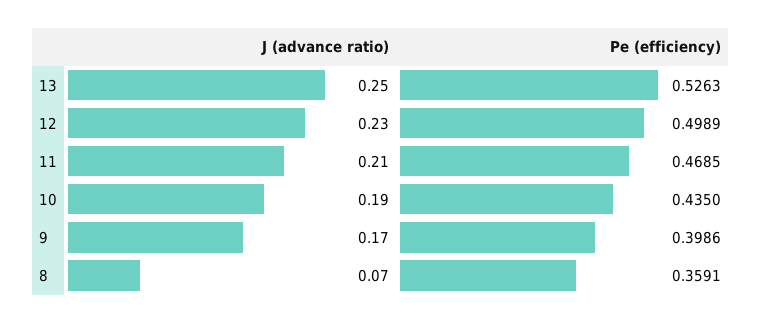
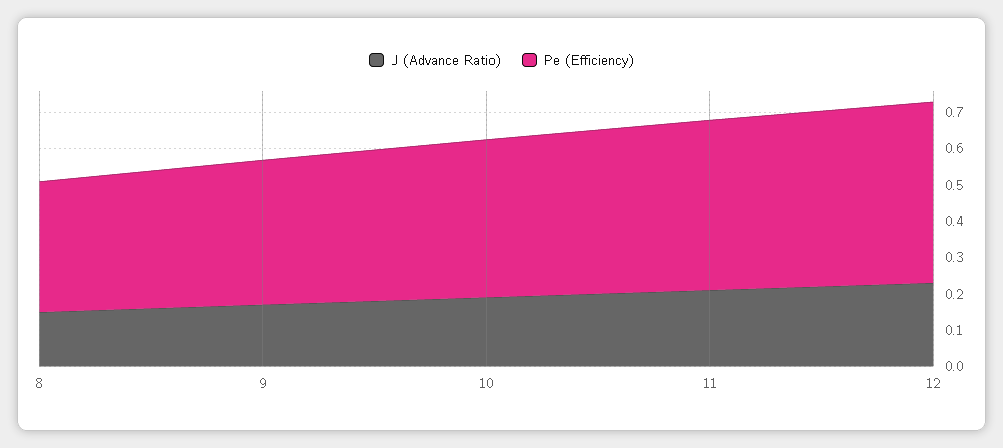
J (advance ratio), 13: 0.25 -> none
Pe (efficiency), 13: 0.5263 -> none
J (advance ratio), 8: 0.07 -> 0.15

